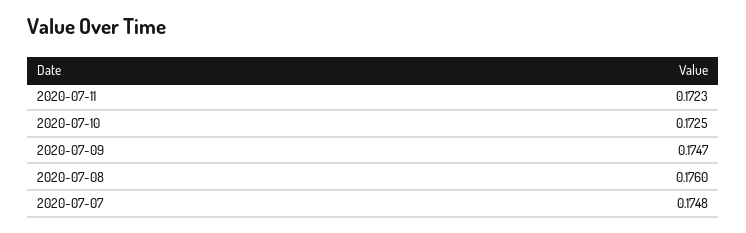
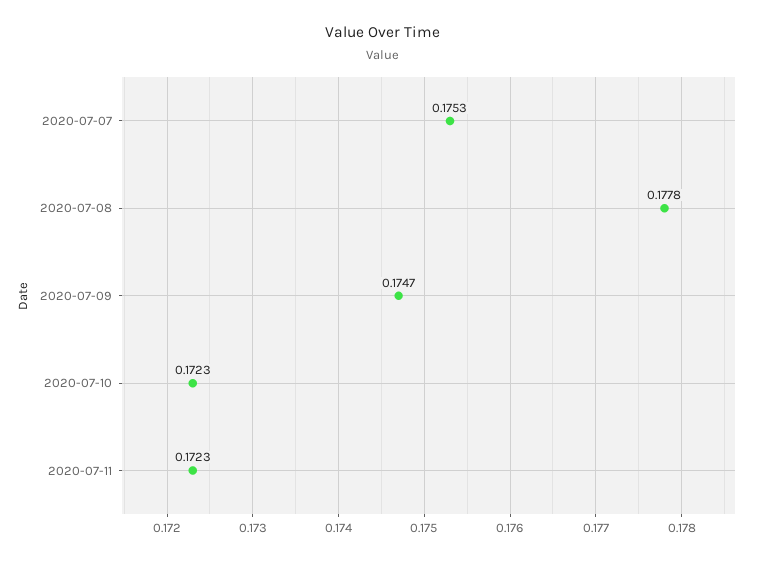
2020-07-10: 0.1725 -> 0.1723
2020-07-08: 0.176 -> 0.1778
2020-07-07: 0.1748 -> 0.1753

